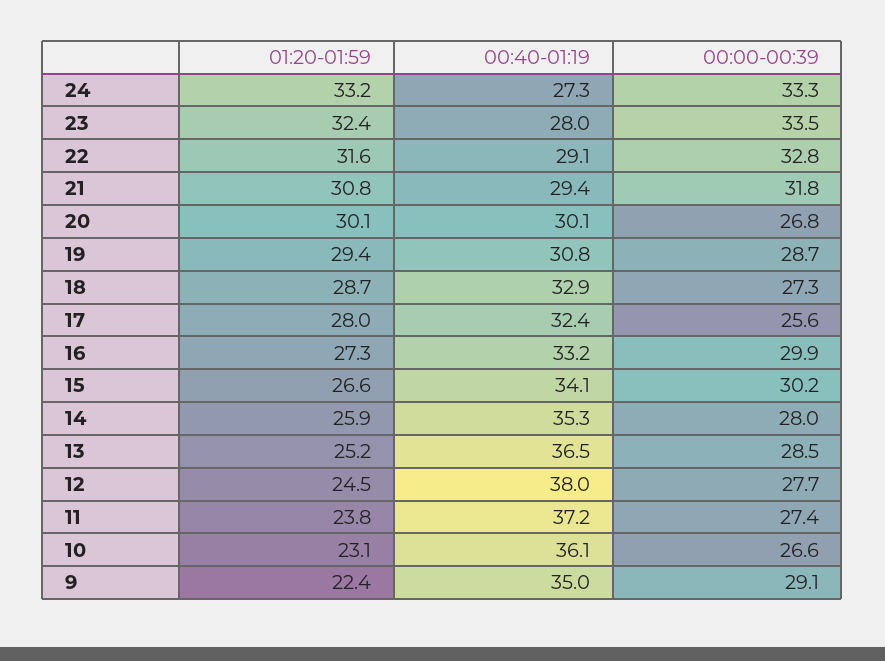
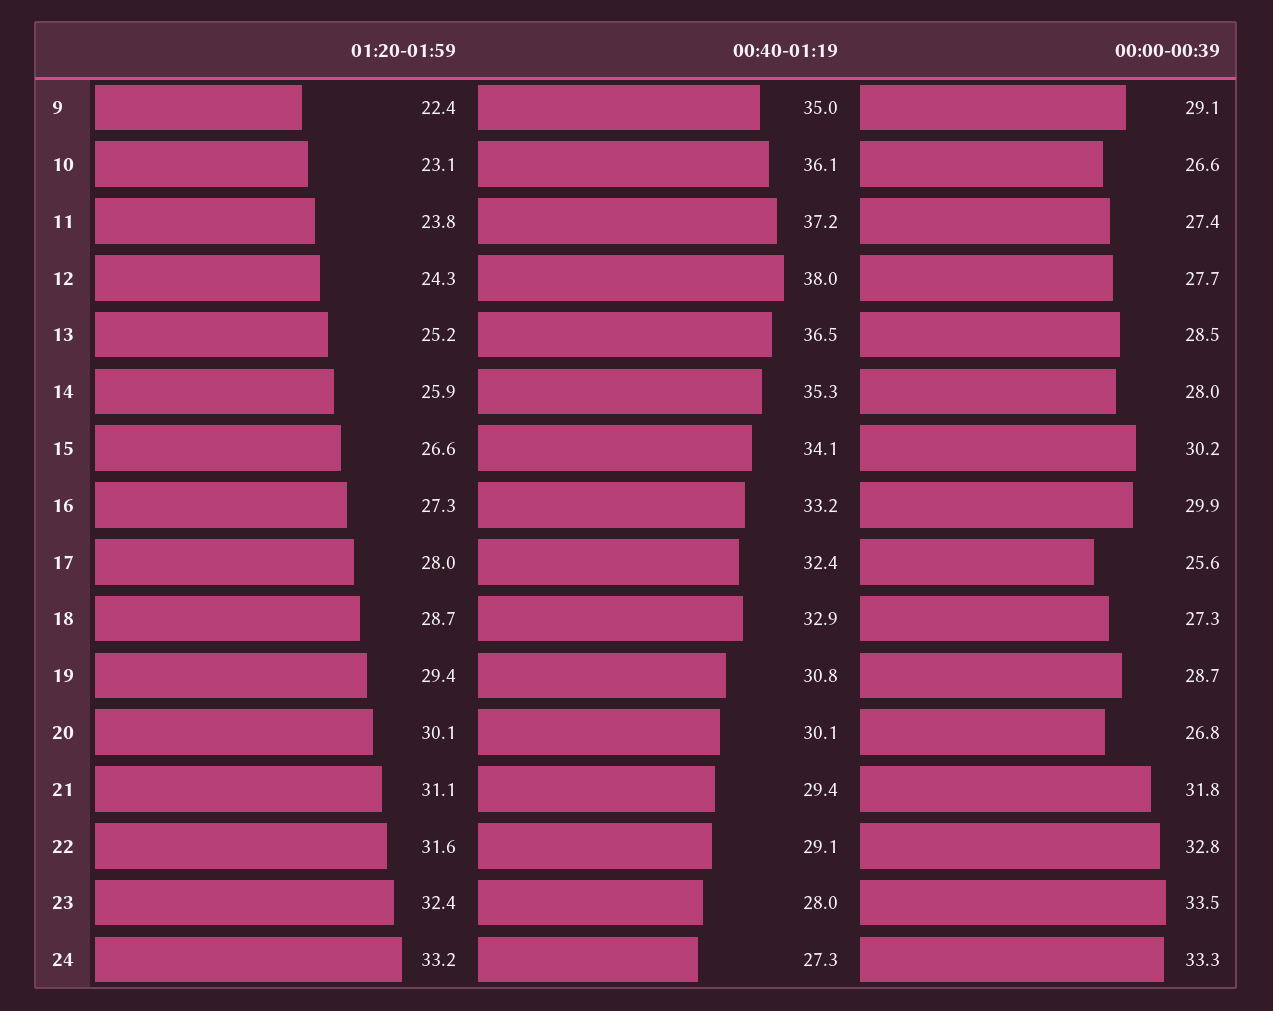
01:20-01:59, 21: 30.8 -> 31.1
01:20-01:59, 12: 24.5 -> 24.3

